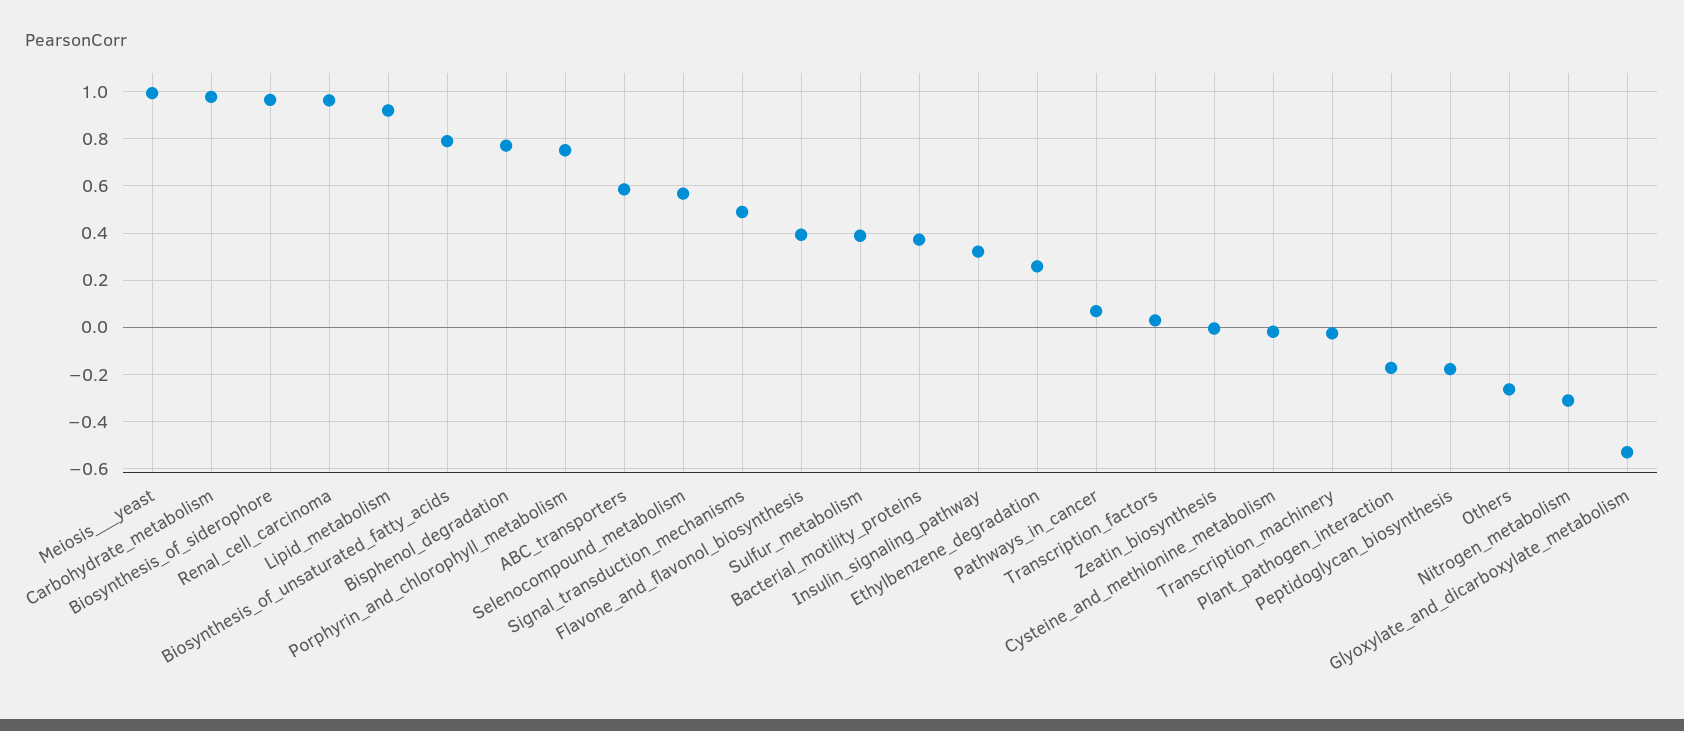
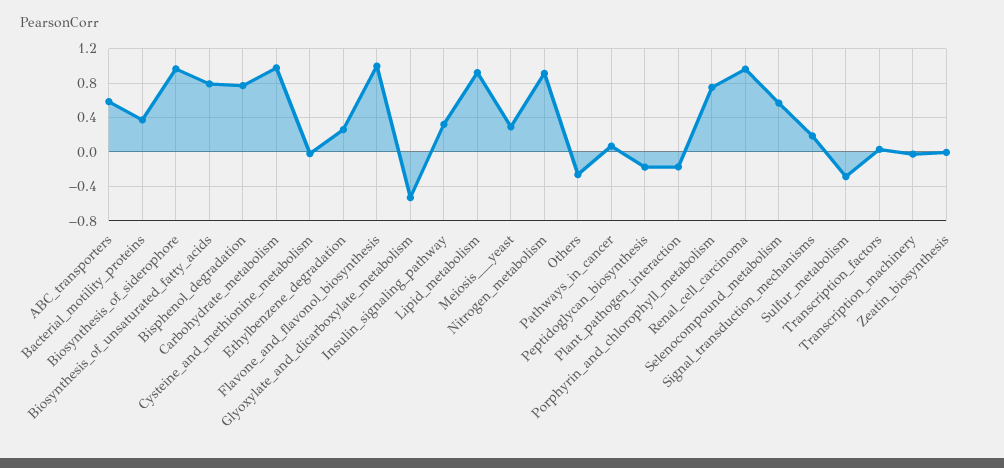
Meiosis___yeast: 1 -> 0.3
Signal_transduction_mechanisms: 0.5 -> 0.2
Flavone_and_flavonol_biosynthesis: 0.4 -> 1
Sulfur_metabolism: 0.4 -> -0.3
Nitrogen_metabolism: -0.3 -> 0.9

